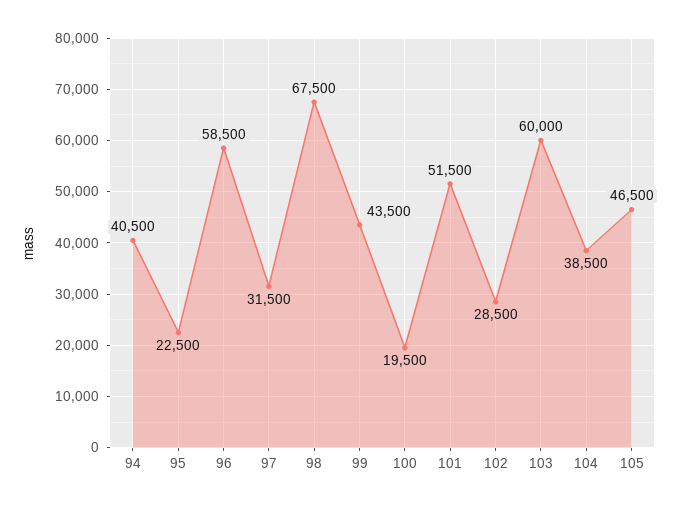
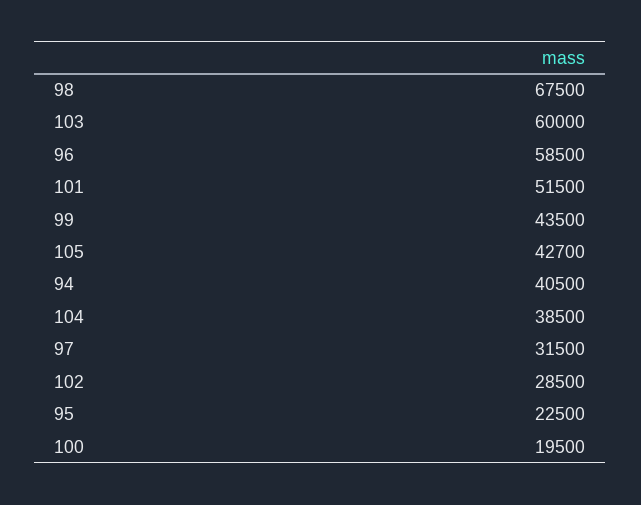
105: 46500 -> 42700

